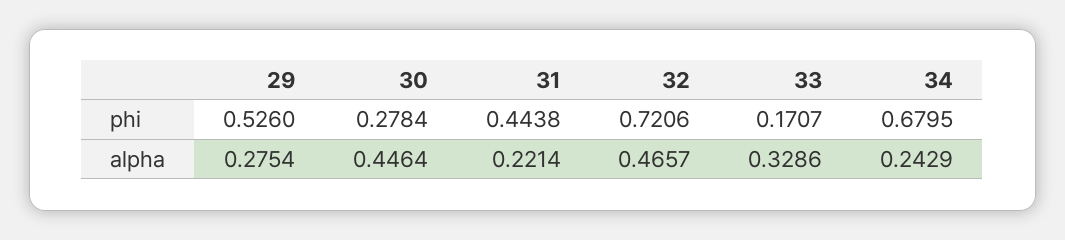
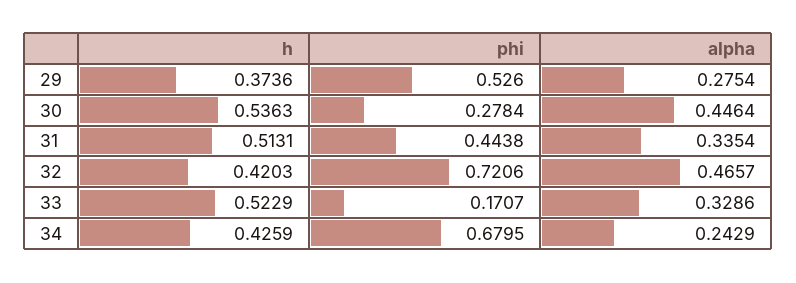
31, alpha: 0.2214 -> 0.3354
29, h: none -> 0.3736
30, h: none -> 0.5363
31, h: none -> 0.5131
32, h: none -> 0.4203
33, h: none -> 0.5229
34, h: none -> 0.4259

